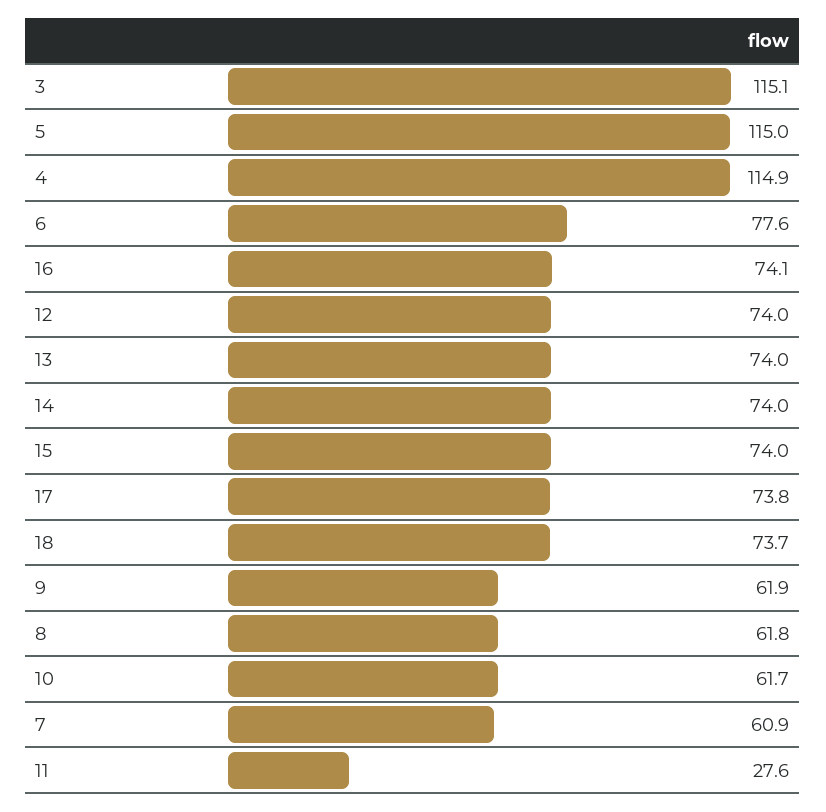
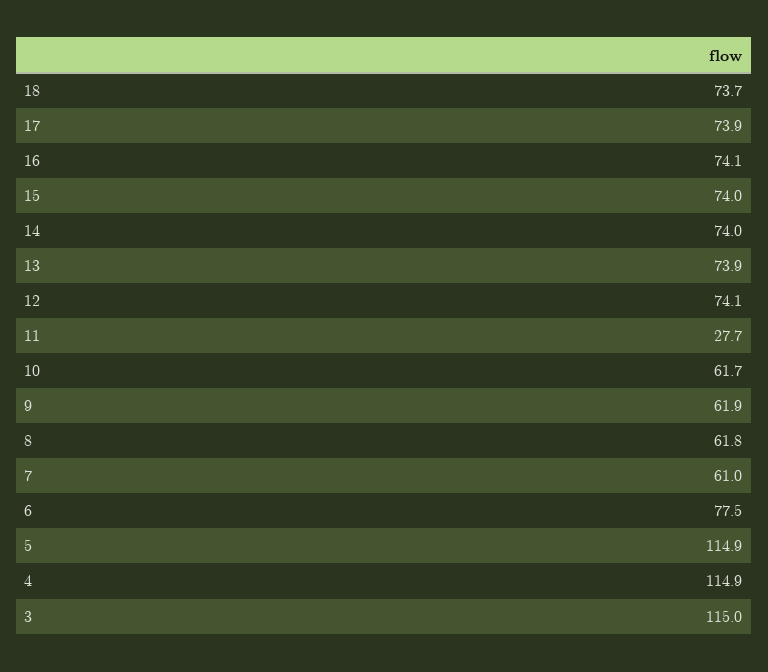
3: 115.1 -> 115
5: 115 -> 114.9
6: 77.6 -> 77.5
12: 74 -> 74.1
13: 74 -> 73.9
17: 73.8 -> 73.9
7: 60.9 -> 61
11: 27.6 -> 27.7

